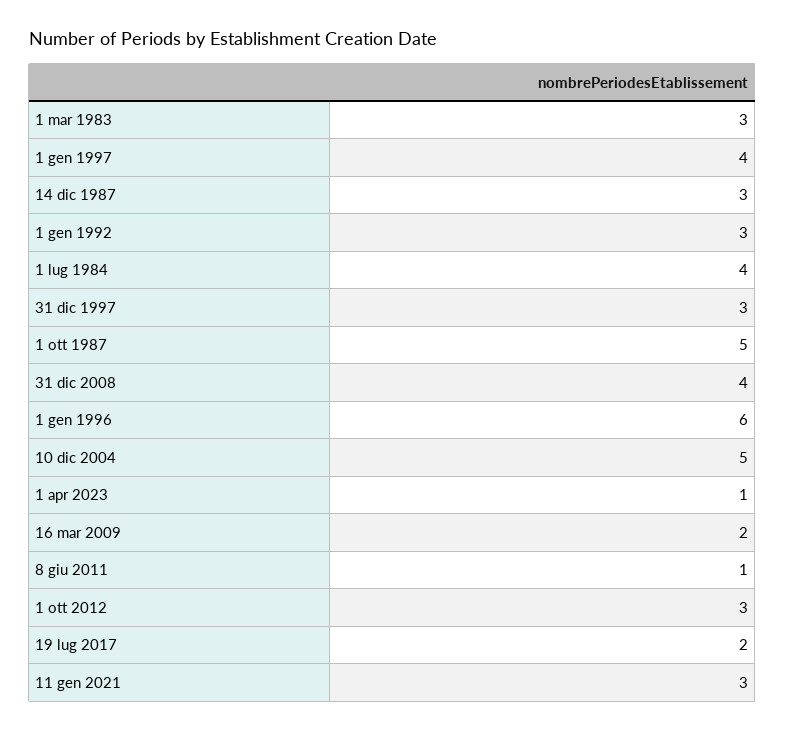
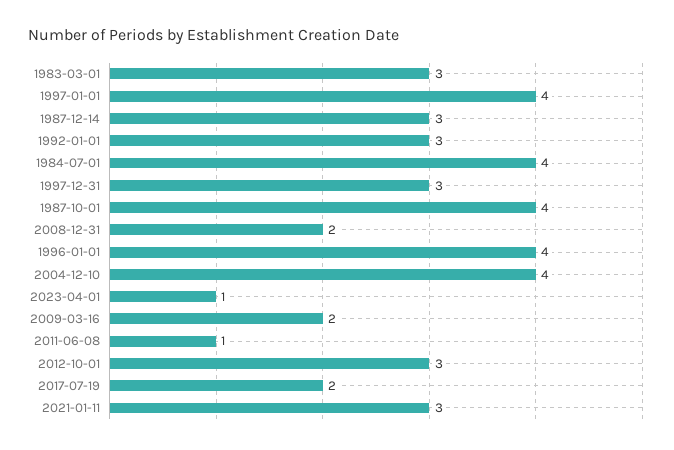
1 ott 1987: 5 -> 4
31 dic 2008: 4 -> 2
1 gen 1996: 6 -> 4
10 dic 2004: 5 -> 4

